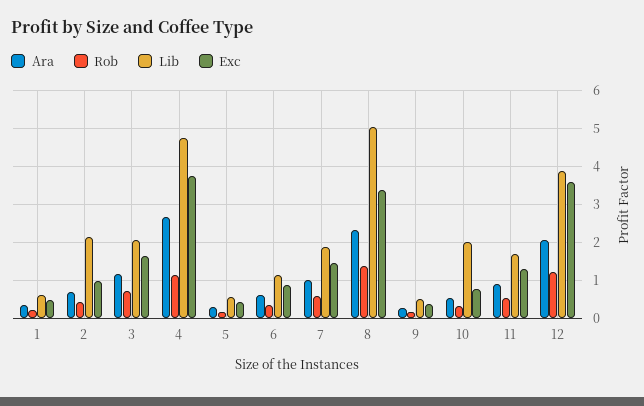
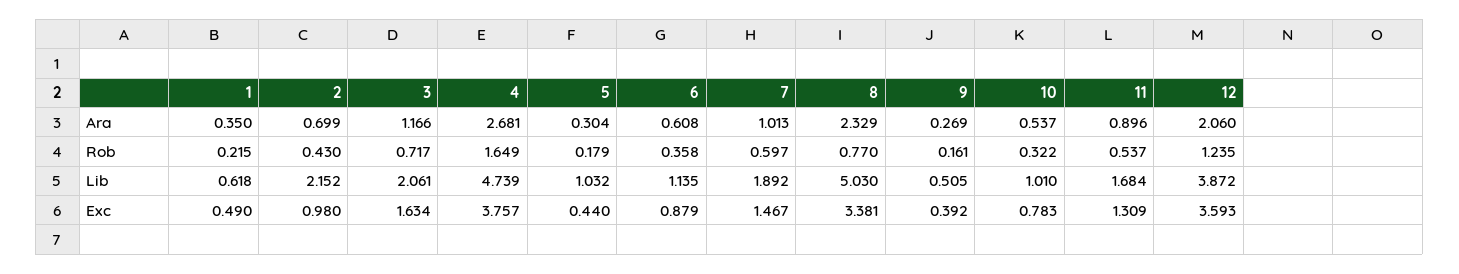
Rob, 4: 1.2 -> 1.649
Lib, 5: 0.6 -> 1.032
Rob, 8: 1.4 -> 0.77
Lib, 10: 2 -> 1.01

